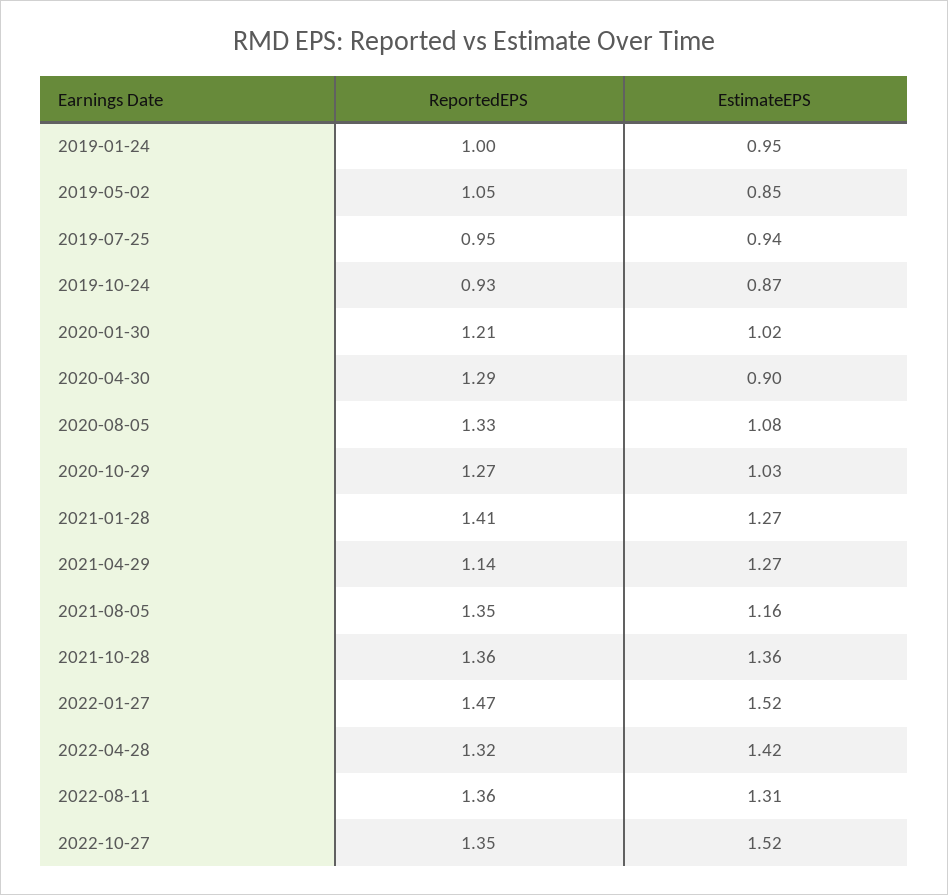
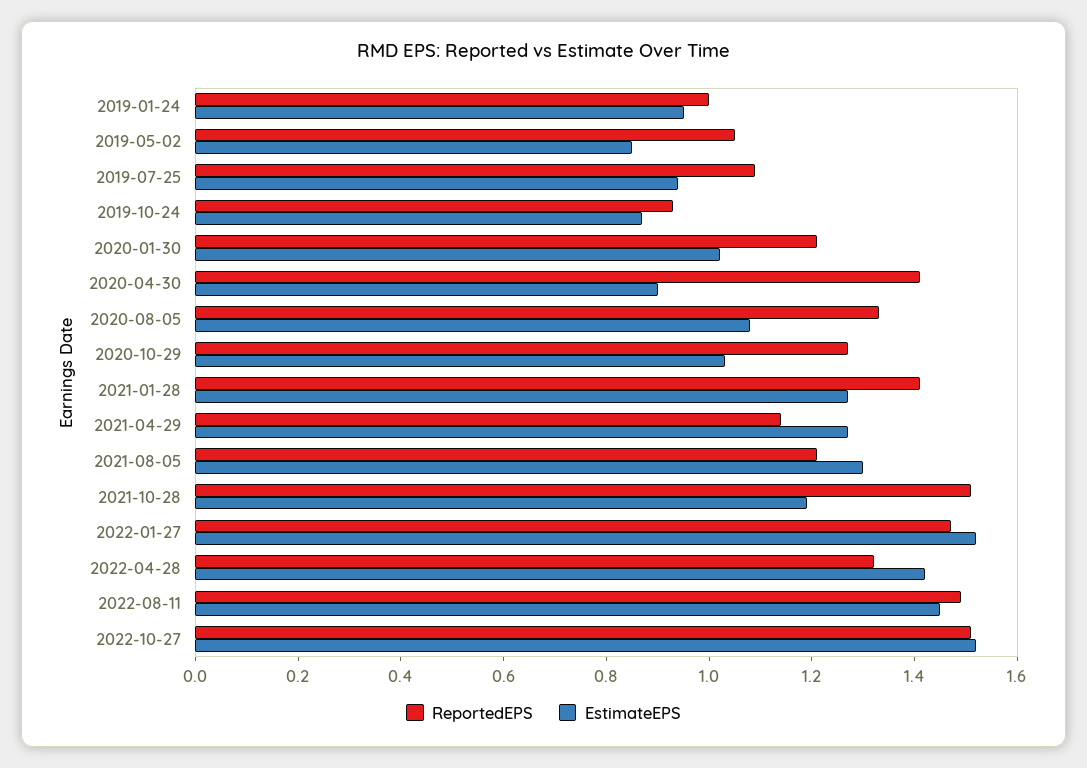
ReportedEPS, 2019-07-25: 0.95 -> 1.1
ReportedEPS, 2020-04-30: 1.29 -> 1.4
ReportedEPS, 2021-08-05: 1.35 -> 1.2
EstimateEPS, 2021-08-05: 1.16 -> 1.3
ReportedEPS, 2021-10-28: 1.36 -> 1.5
EstimateEPS, 2021-10-28: 1.36 -> 1.2
ReportedEPS, 2022-08-11: 1.36 -> 1.5
EstimateEPS, 2022-08-11: 1.31 -> 1.45
ReportedEPS, 2022-10-27: 1.35 -> 1.5

